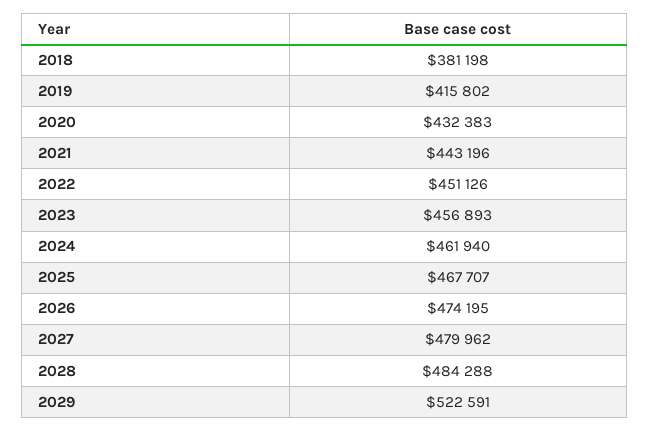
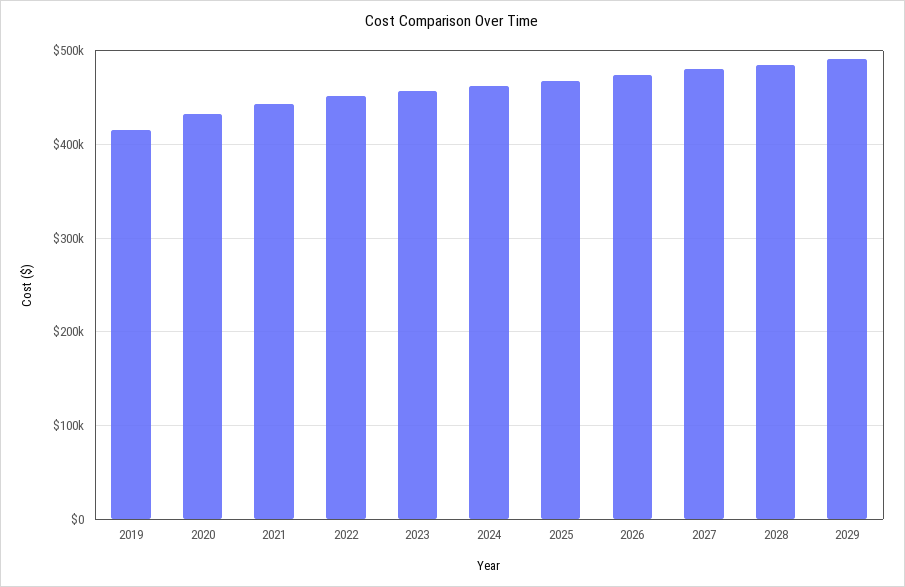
2018: 381198 -> none
2029: 522591 -> 490000

